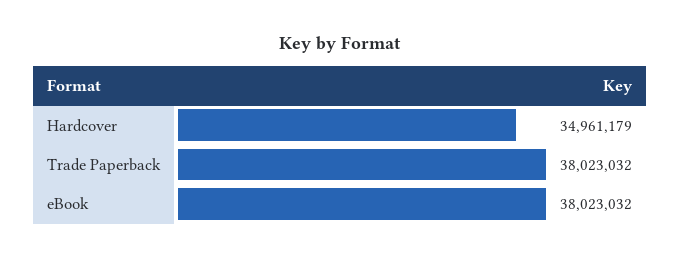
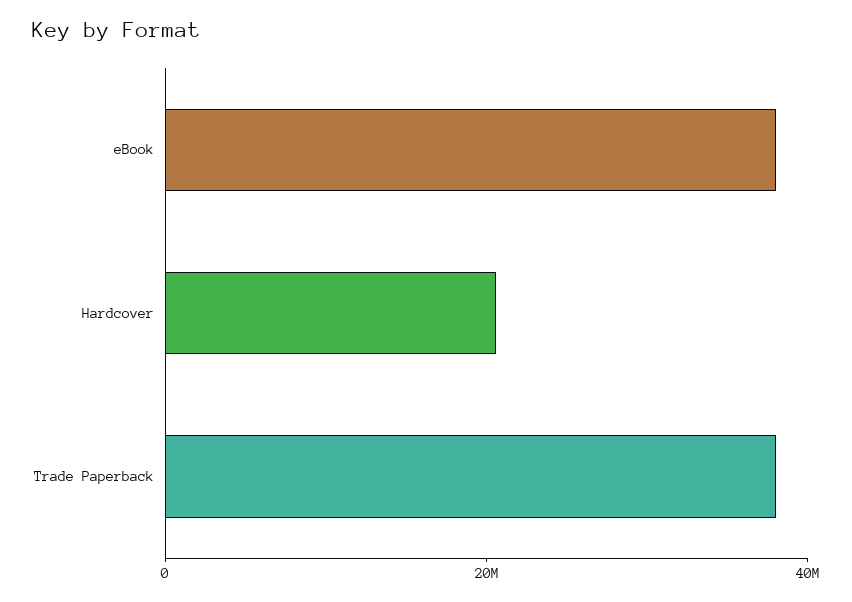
Hardcover: 34961179 -> 20000000

